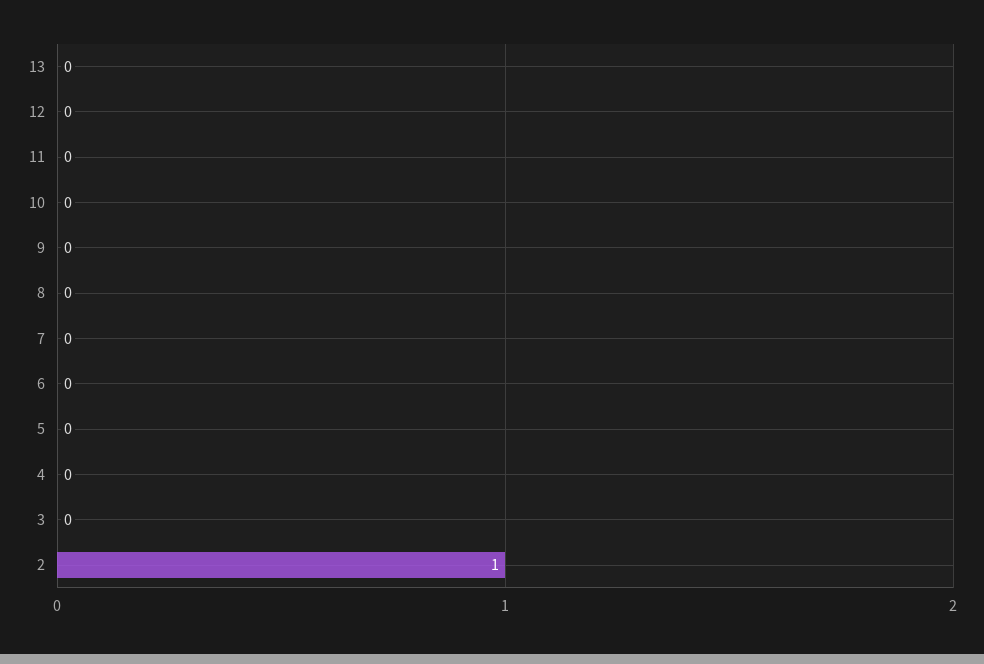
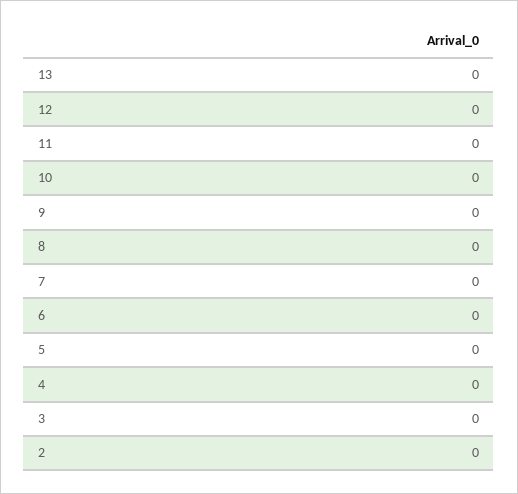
2: 1 -> 0

